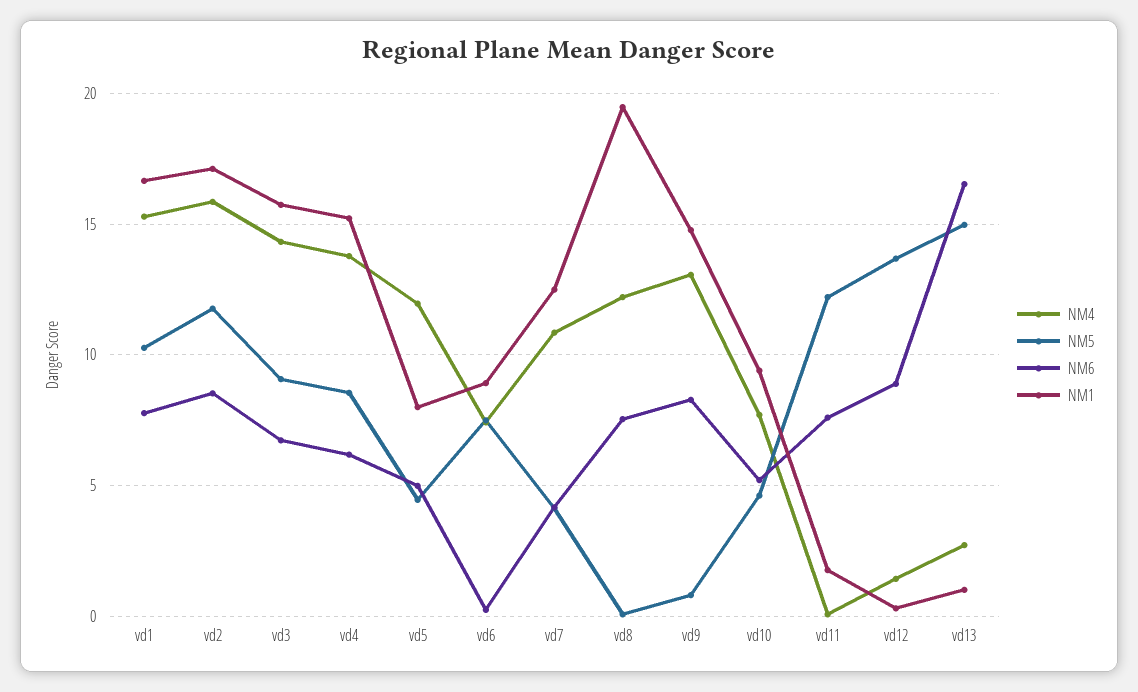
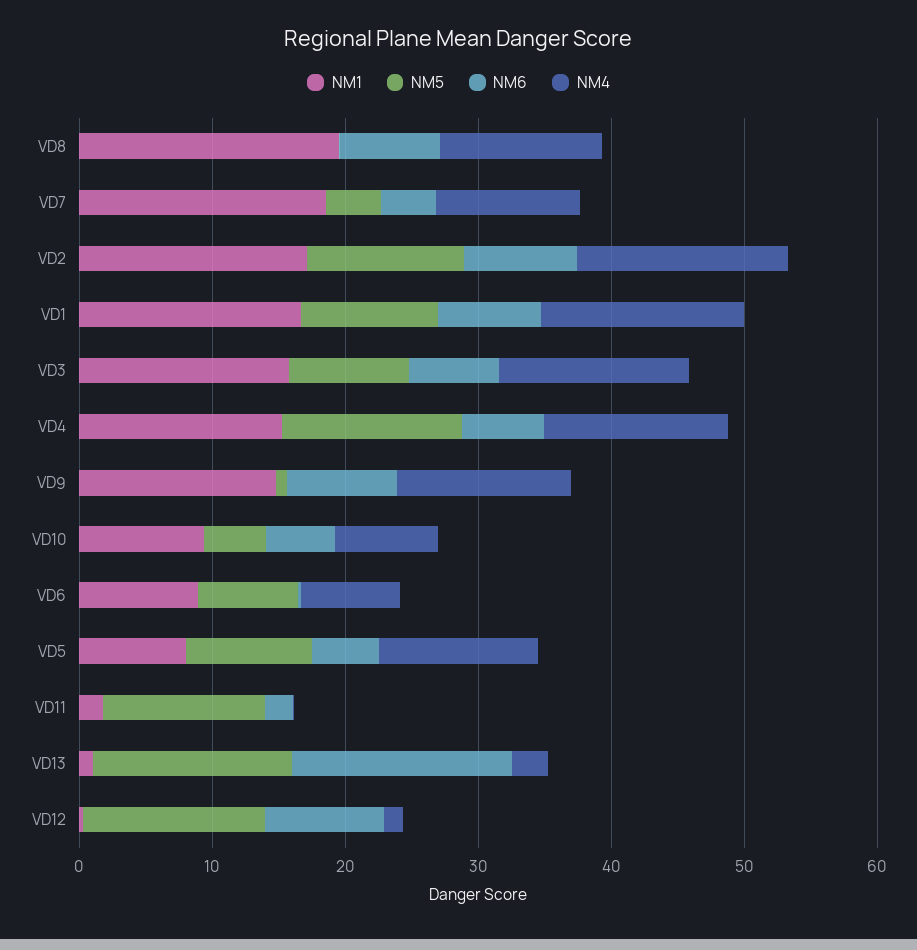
NM5, vd4: 8.5 -> 14
NM5, vd5: 4.5 -> 10
NM1, vd7: 12.5 -> 18
NM6, vd11: 7.5 -> 2

